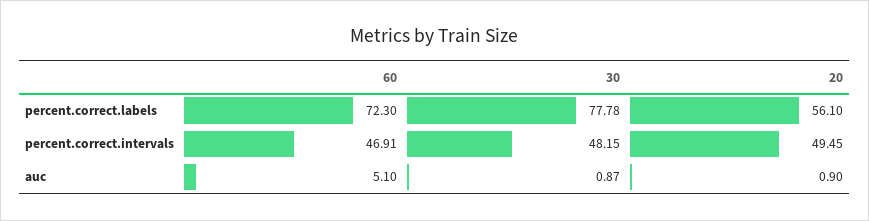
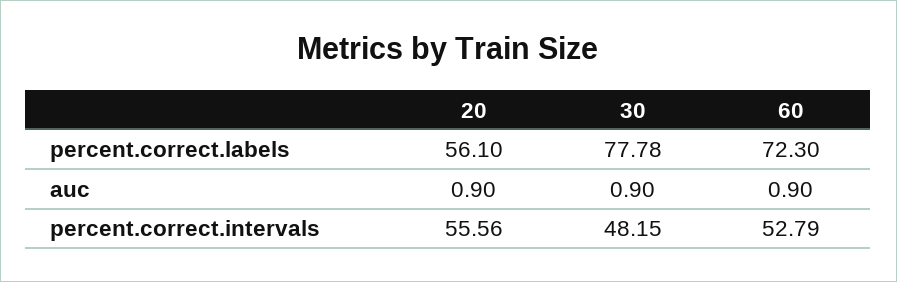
60, percent.correct.intervals: 46.91 -> 52.79
20, percent.correct.intervals: 49.45 -> 55.56
60, auc: 5.1 -> 0.9
30, auc: 0.87 -> 0.9

